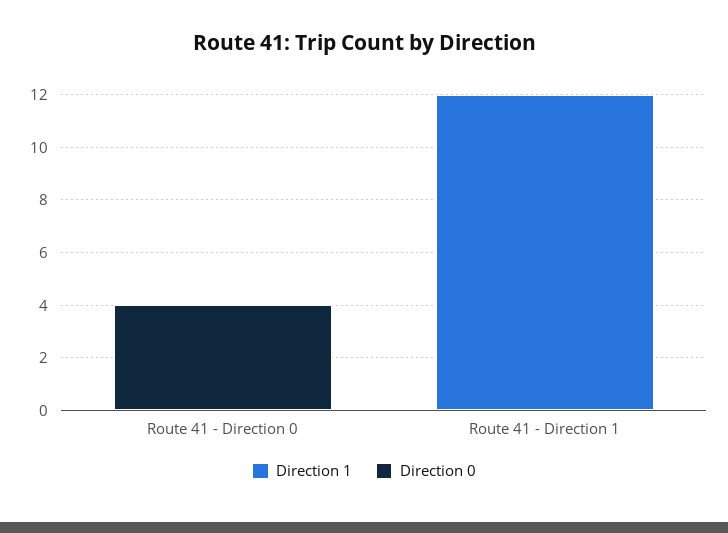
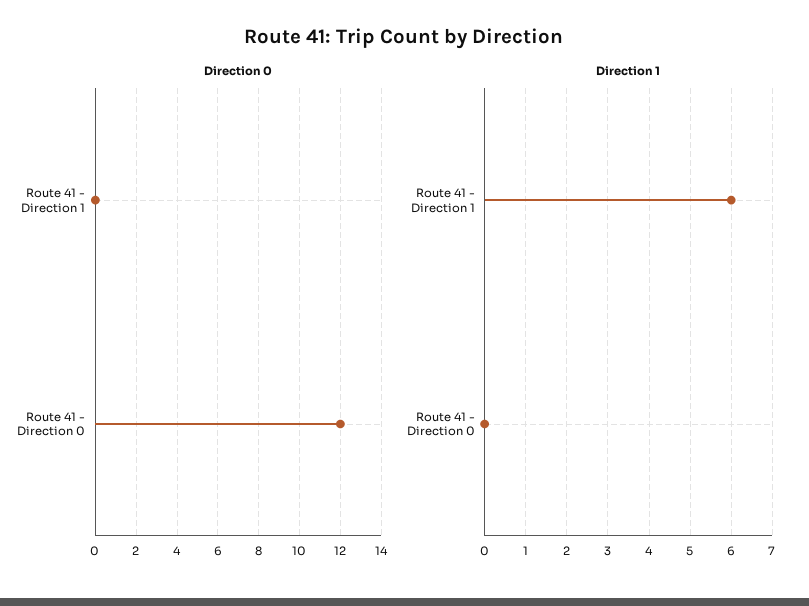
Direction 0, Route 41 - Direction 0: 4 -> 12
Direction 1, Route 41 - Direction 1: 12 -> 6

